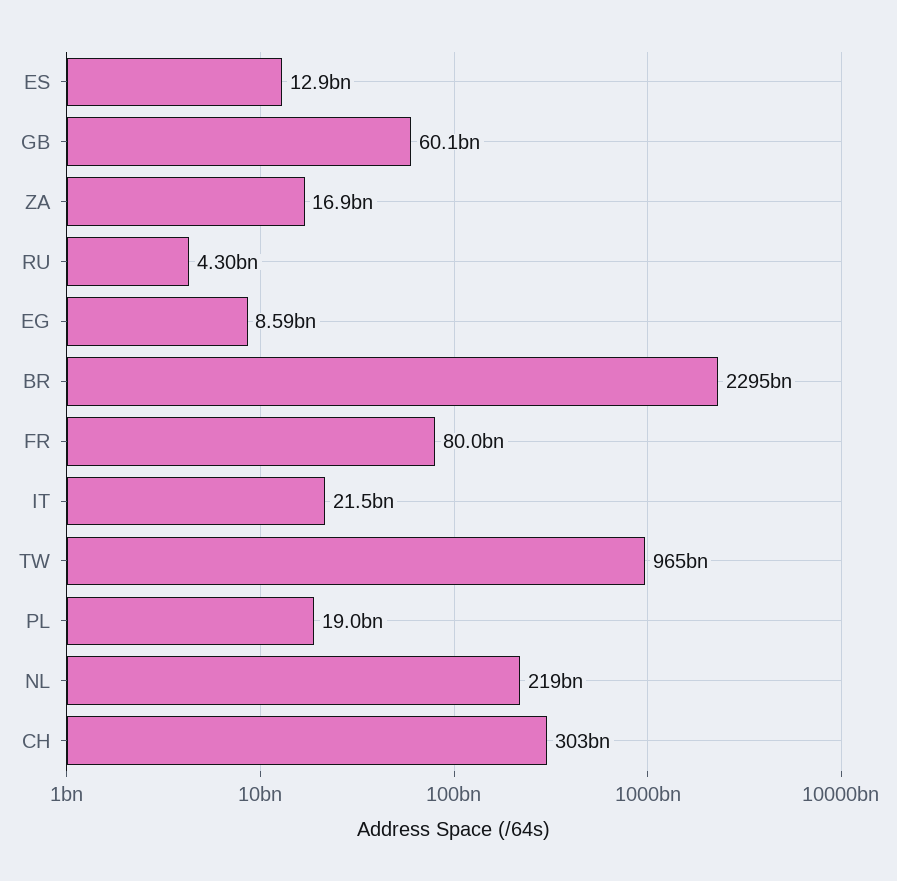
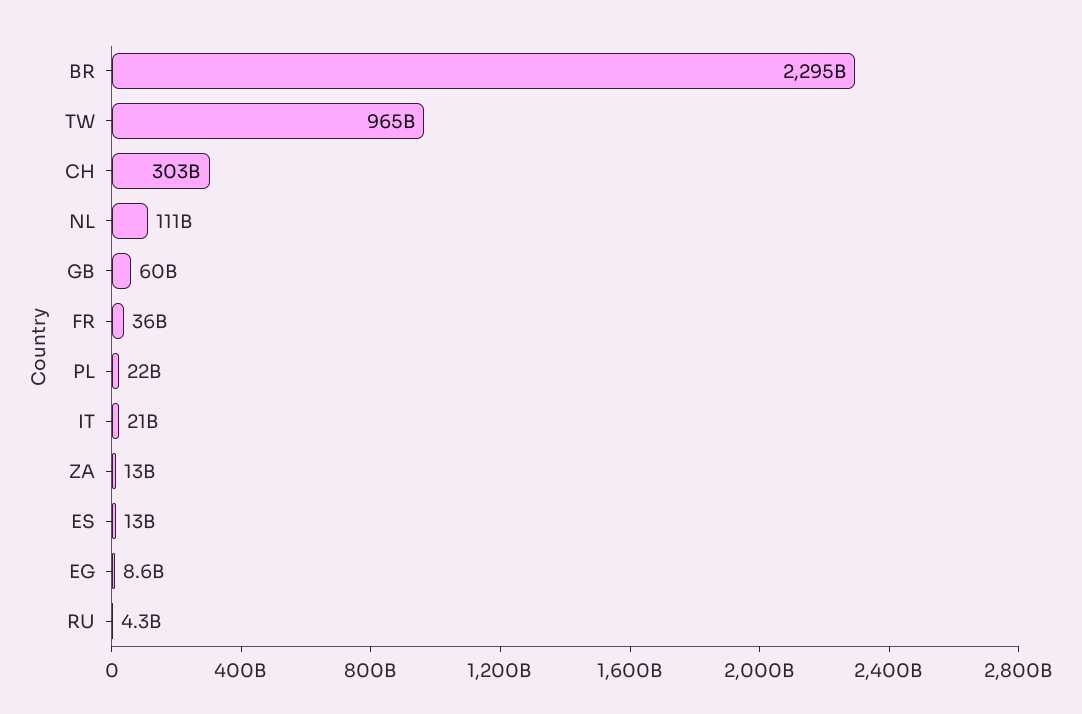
ZA: 16900000000 -> 13000000000
FR: 80000000000 -> 36000000000
PL: 19000000000 -> 22000000000
NL: 219000000000 -> 111000000000

